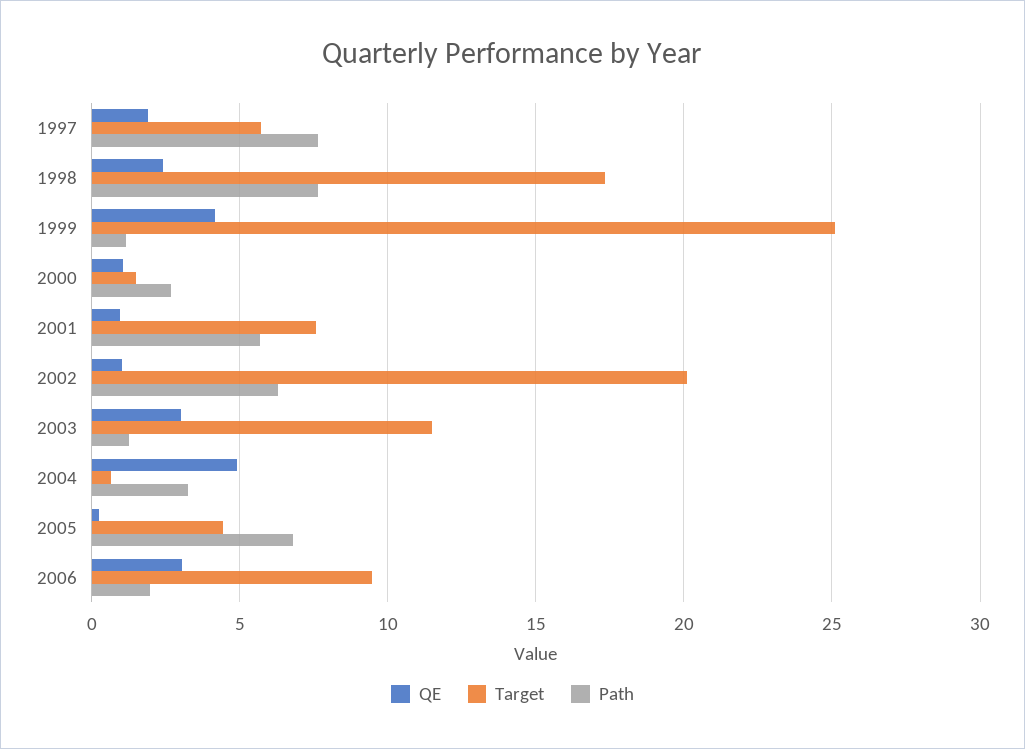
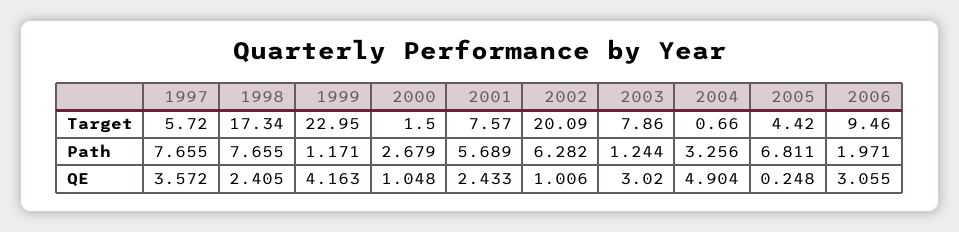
QE, 1997: 2 -> 3.572
Target, 1999: 25 -> 22.95
QE, 2001: 1 -> 2.433
Target, 2003: 11.5 -> 7.86

